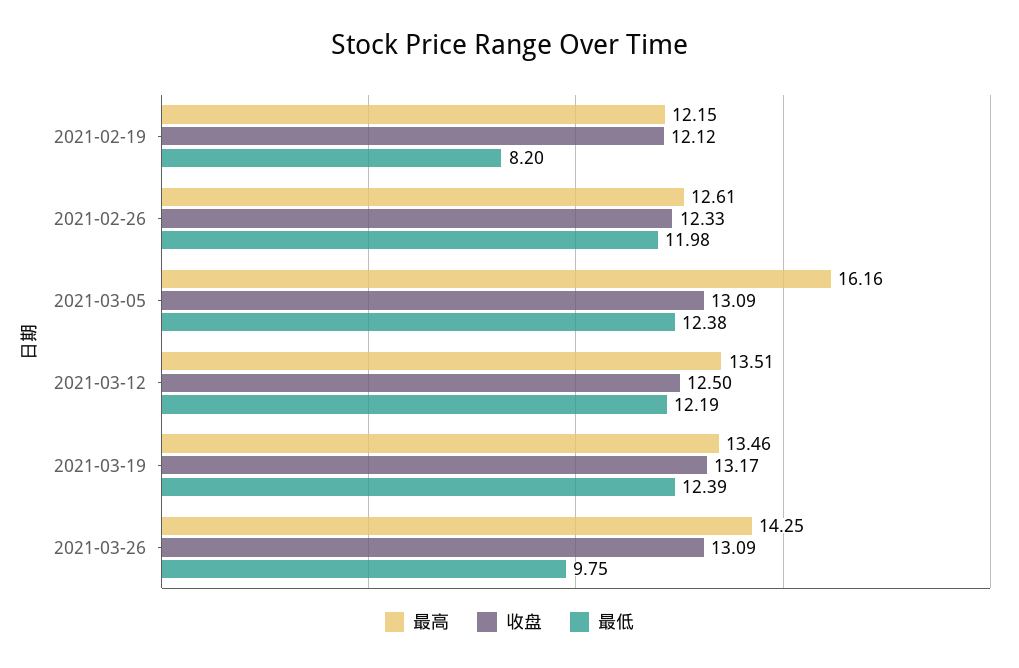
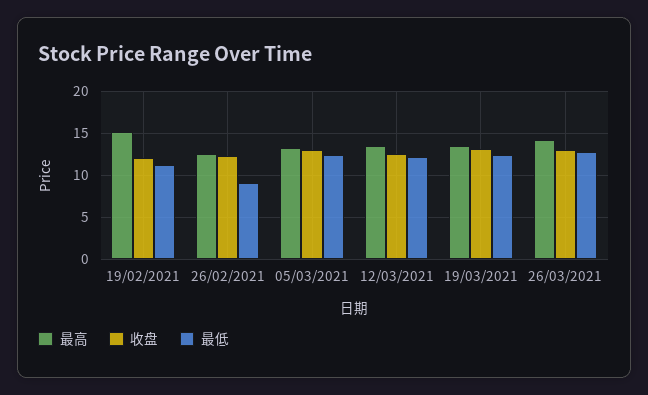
最高, 2021-02-19: 12.15 -> 15
最低, 2021-02-19: 8.2 -> 11
最低, 2021-02-26: 11.98 -> 9
最高, 2021-03-05: 16.16 -> 13
最低, 2021-03-26: 9.75 -> 13

